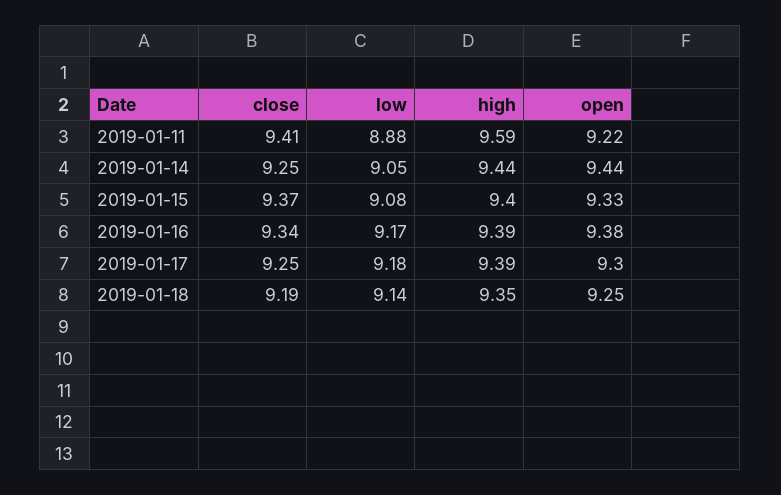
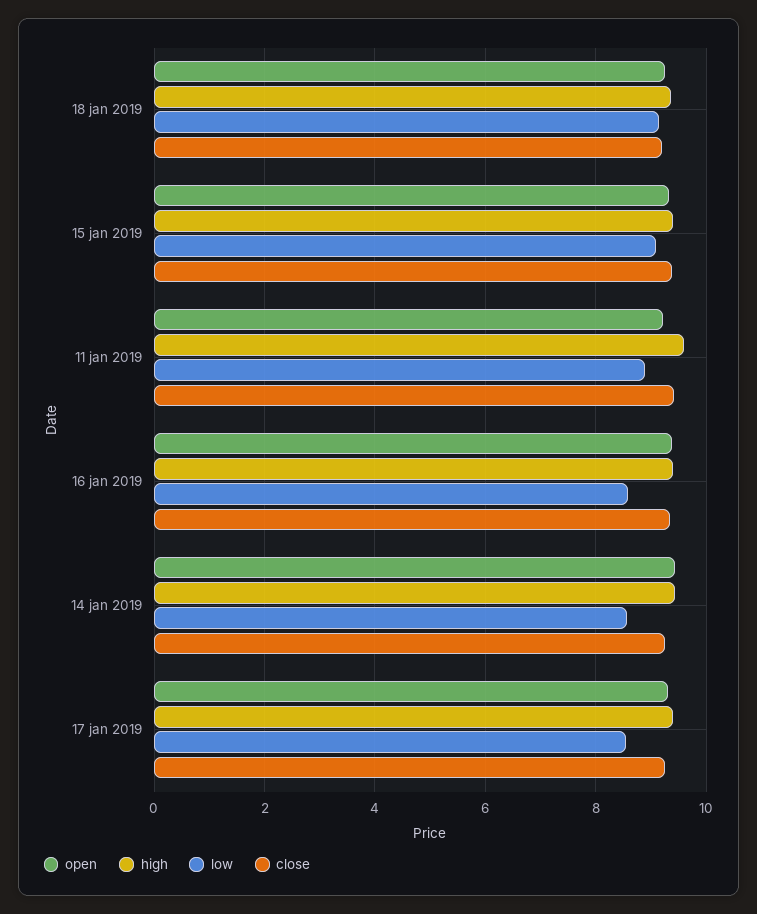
low, 2019-01-14: 9.05 -> 8.6
low, 2019-01-16: 9.17 -> 8.6
low, 2019-01-17: 9.18 -> 8.6

